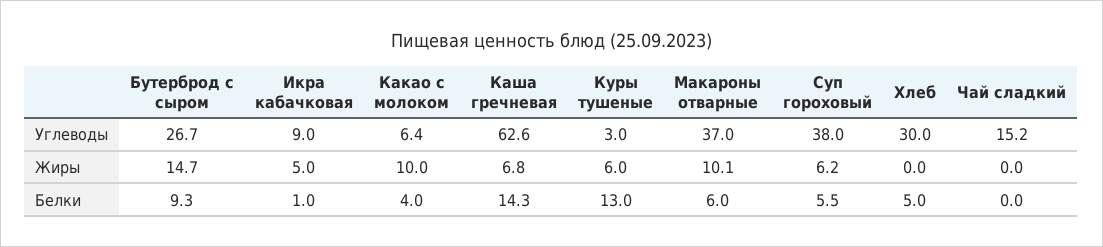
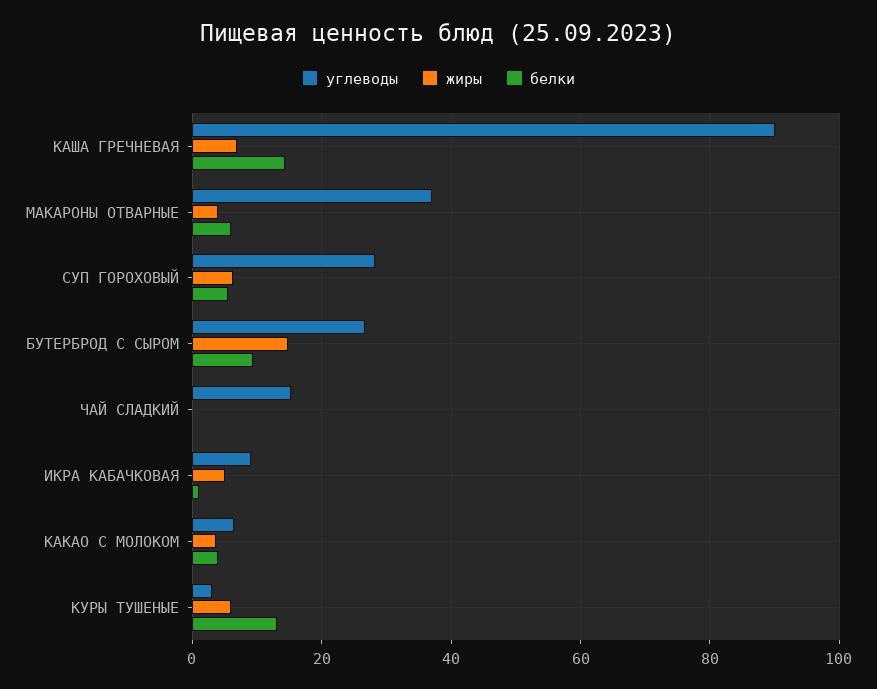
Углеводы, Каша гречневая: 62.6 -> 90
Углеводы, Суп гороховый: 38 -> 28
Углеводы, Хлеб: 30 -> none
Жиры, Какао с молоком: 10 -> 4
Жиры, Макароны отварные: 10.1 -> 4
Жиры, Хлеб: 0 -> none
Белки, Хлеб: 5 -> none

